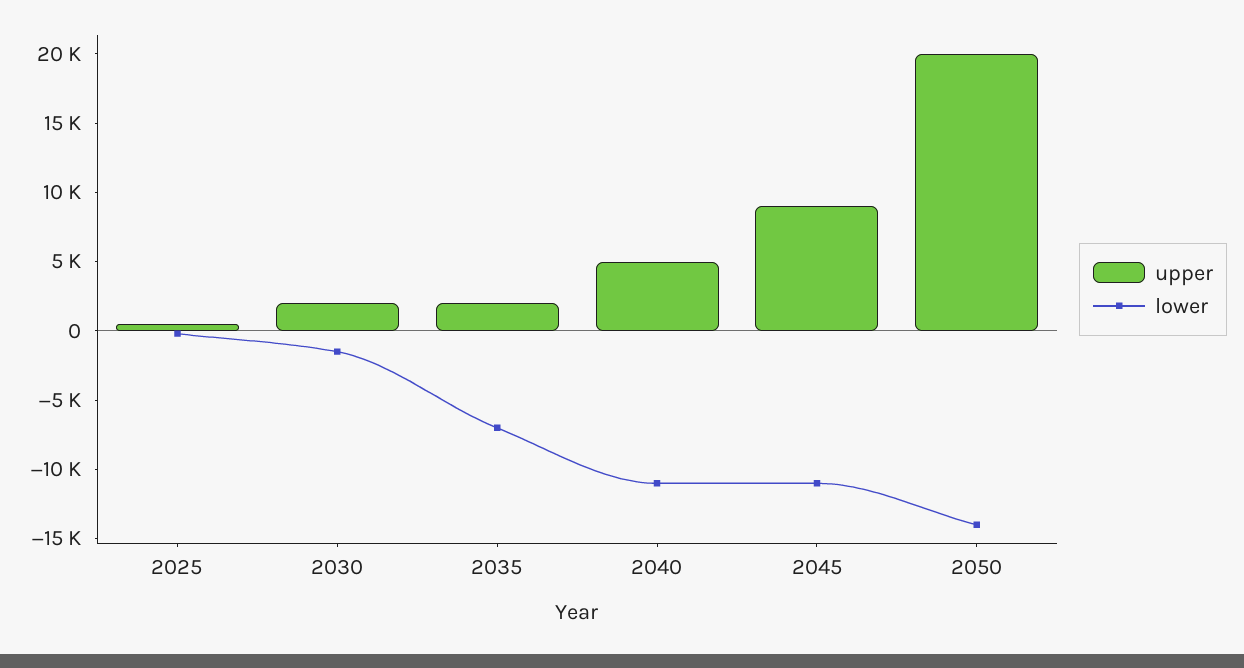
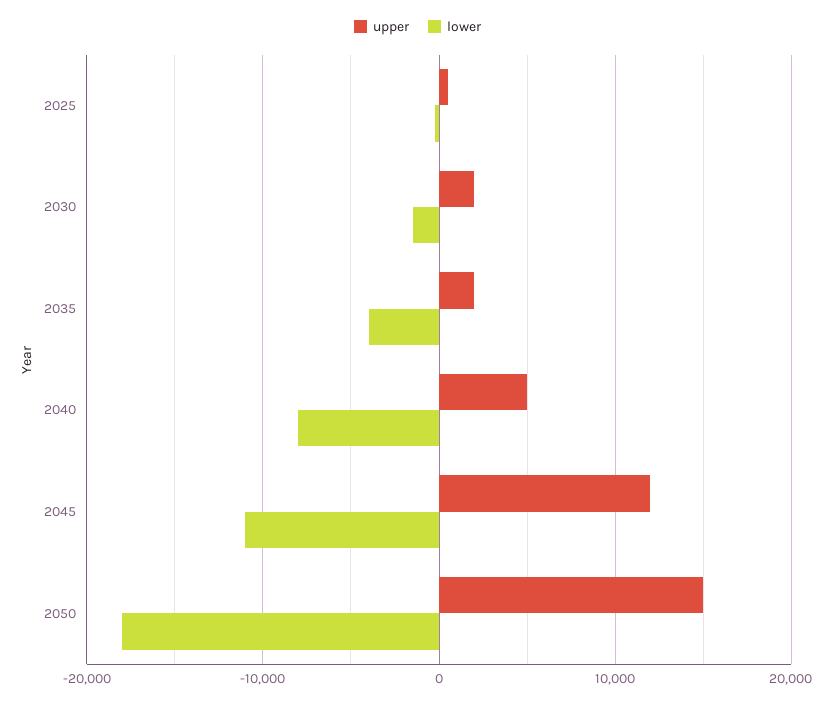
lower, 2035: -7000 -> -4000
lower, 2040: -11000 -> -8000
upper, 2045: 9000 -> 12000
upper, 2050: 20000 -> 15000
lower, 2050: -14000 -> -18000

